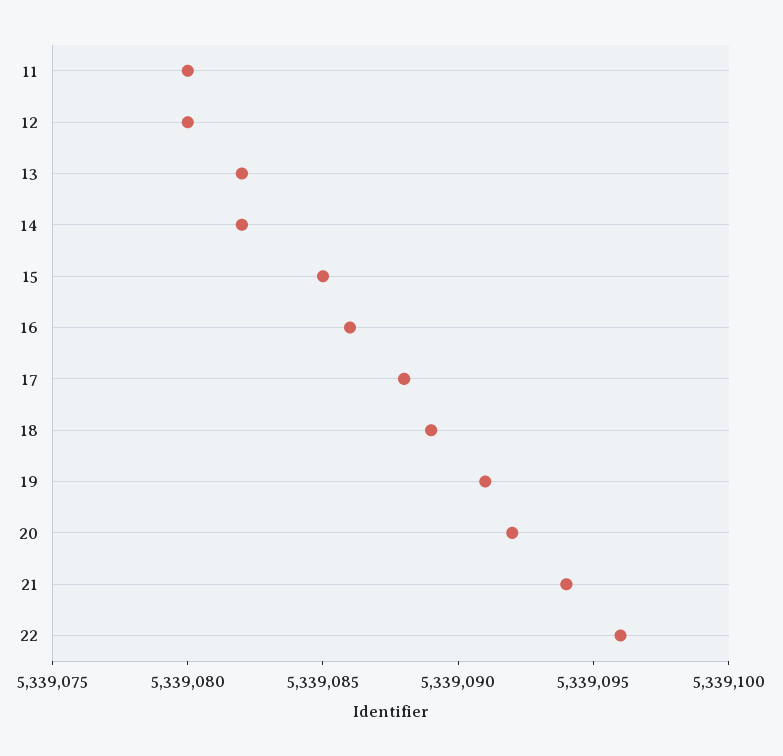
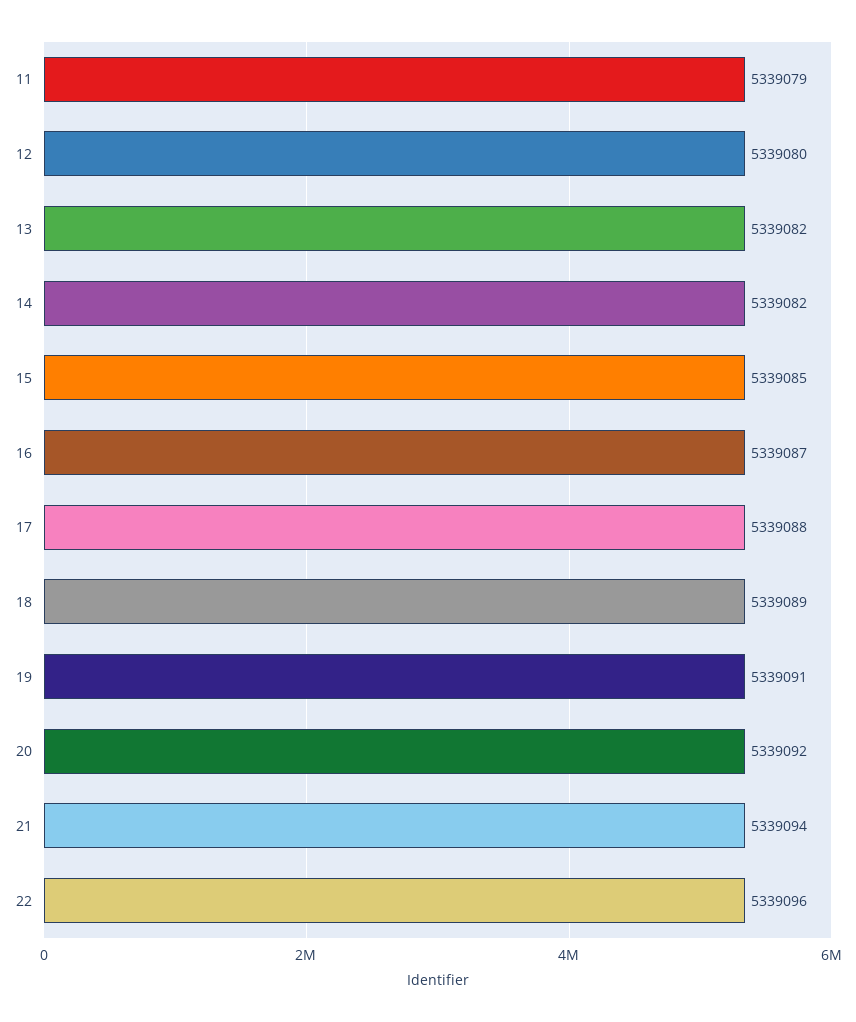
11: 5339080 -> 5339079
16: 5339086 -> 5339087

